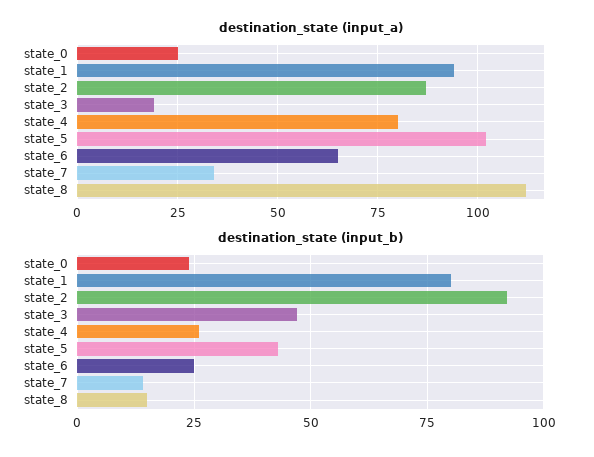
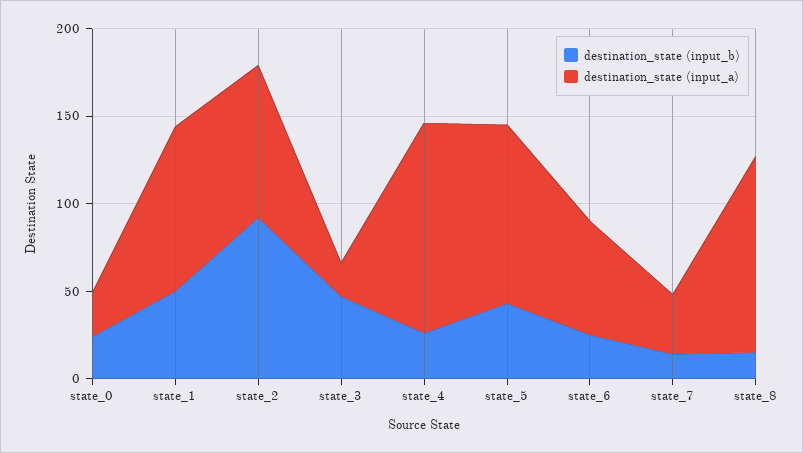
destination_state (input_a), state_4: 80 -> 120
destination_state (input_b), state_1: 80 -> 50

